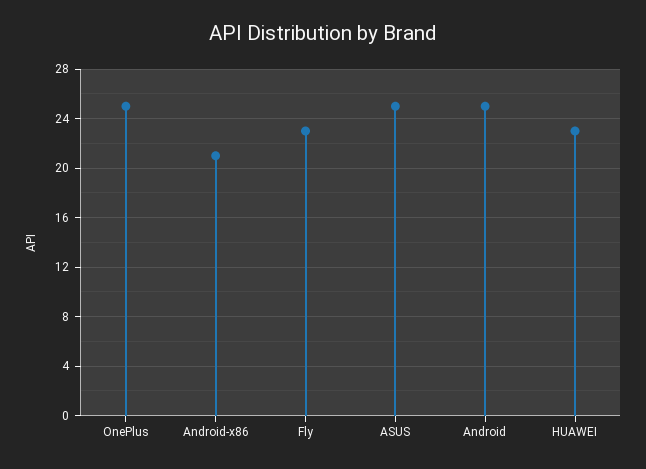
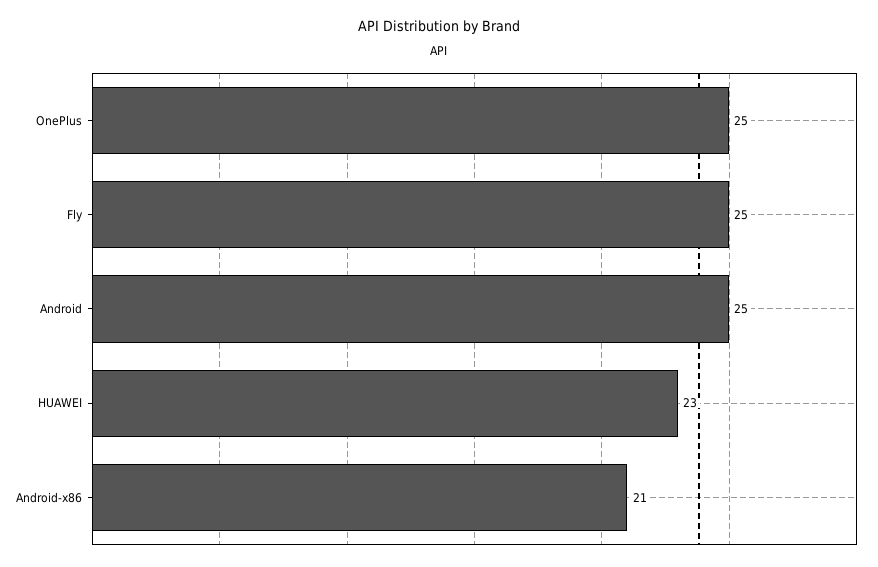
Fly: 23 -> 25
ASUS: 25 -> none

